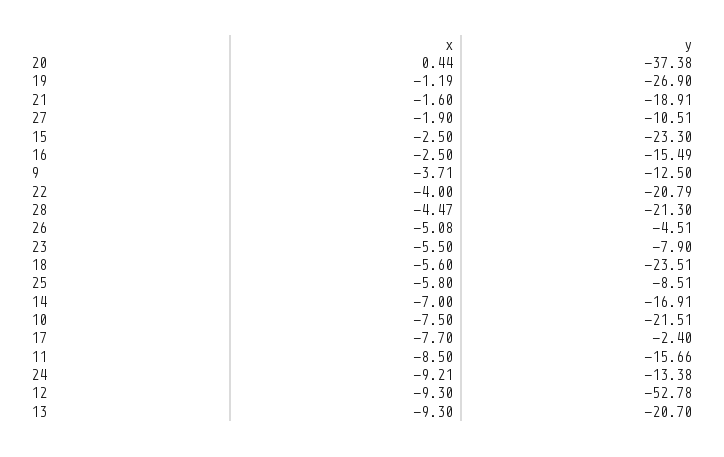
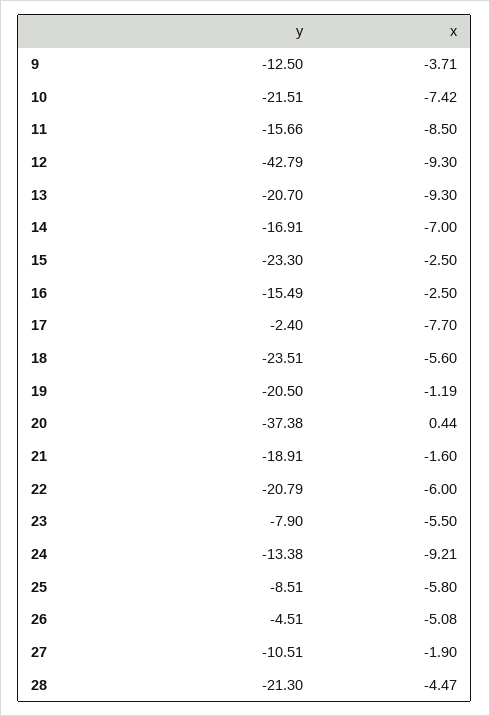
y, 19: -26.9 -> -20.5
x, 22: -4 -> -6
x, 10: -7.5 -> -7.42
y, 12: -52.78 -> -42.79

